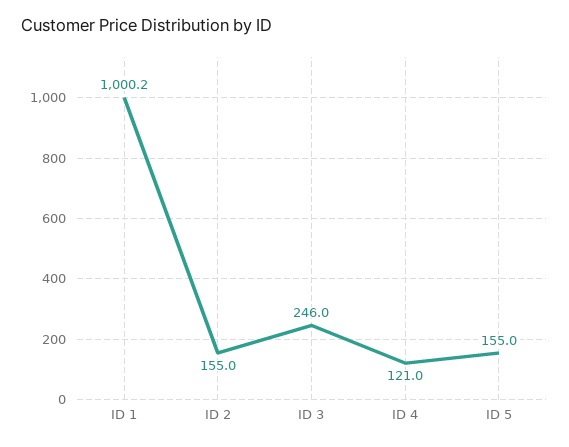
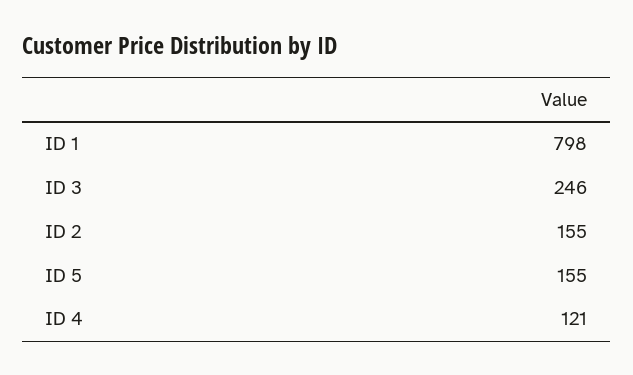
ID 1: 1000.2 -> 798

